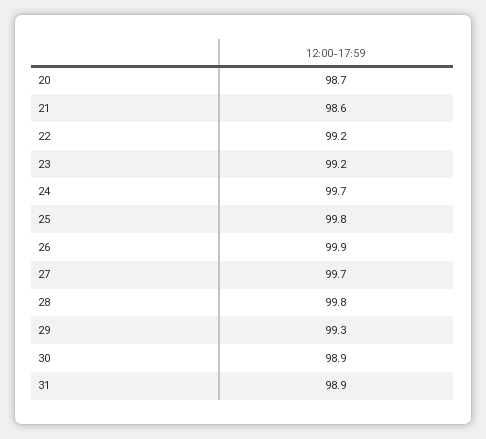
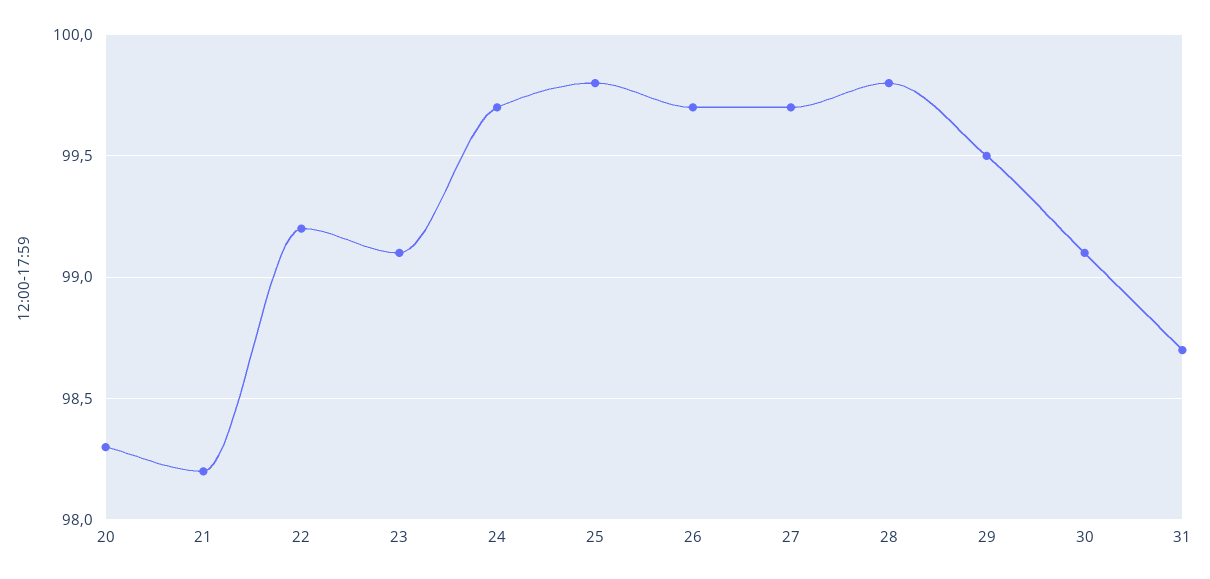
20: 98.7 -> 98.3
21: 98.6 -> 98.2
23: 99.2 -> 99.1
26: 99.9 -> 99.7
29: 99.3 -> 99.5
30: 98.9 -> 99.1
31: 98.9 -> 98.7

